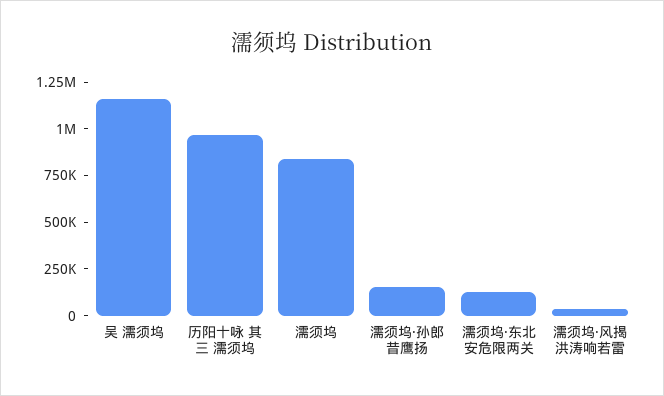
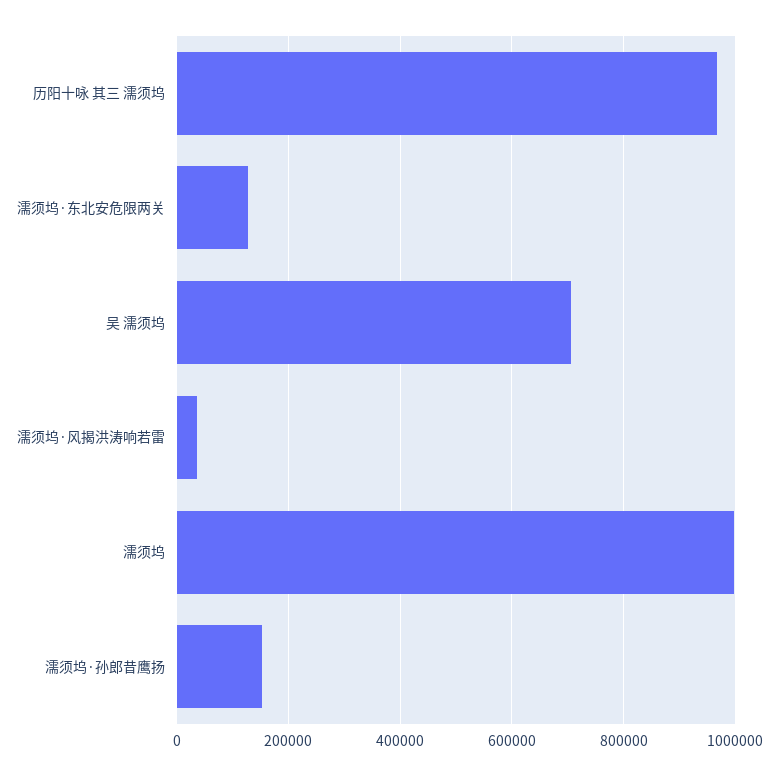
吴 濡须坞: 1150000 -> 700000
濡须坞: 850000 -> 1000000

